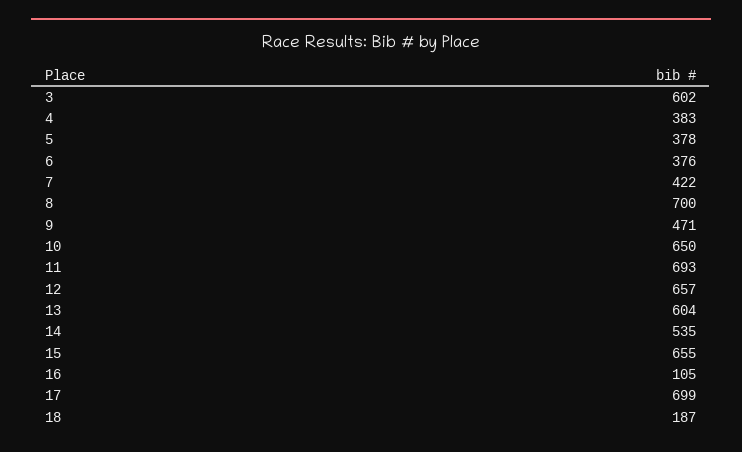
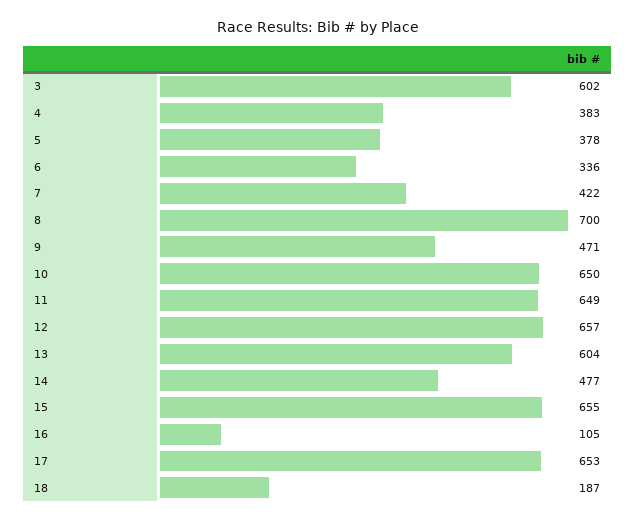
6: 376 -> 336
11: 693 -> 649
14: 535 -> 477
17: 699 -> 653

